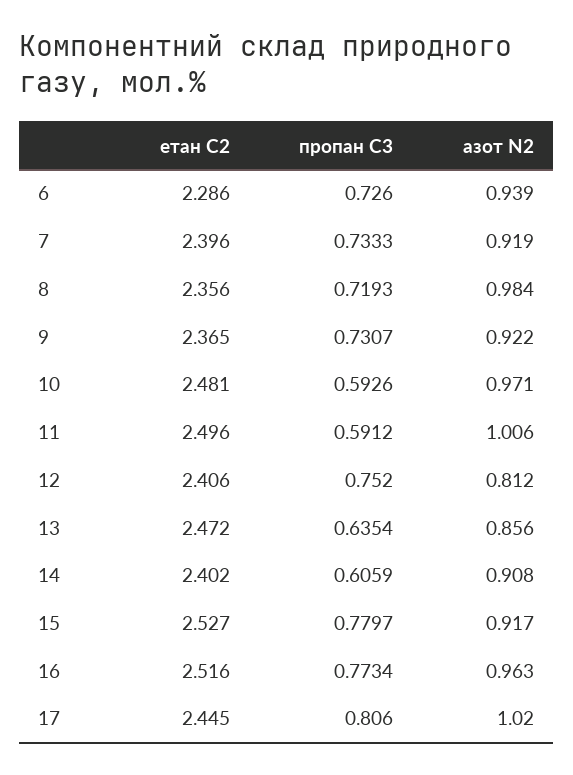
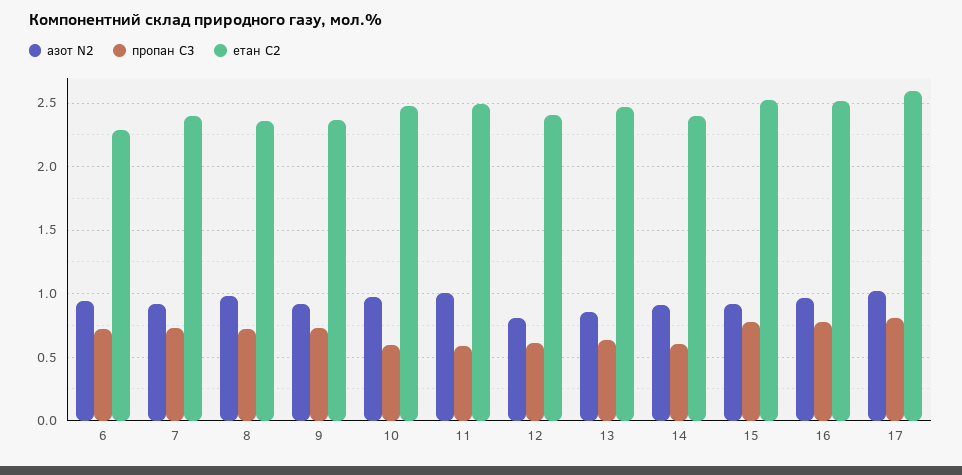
пропан С3, 12: 0.752 -> 0.6
етан С2, 17: 2.445 -> 2.6

